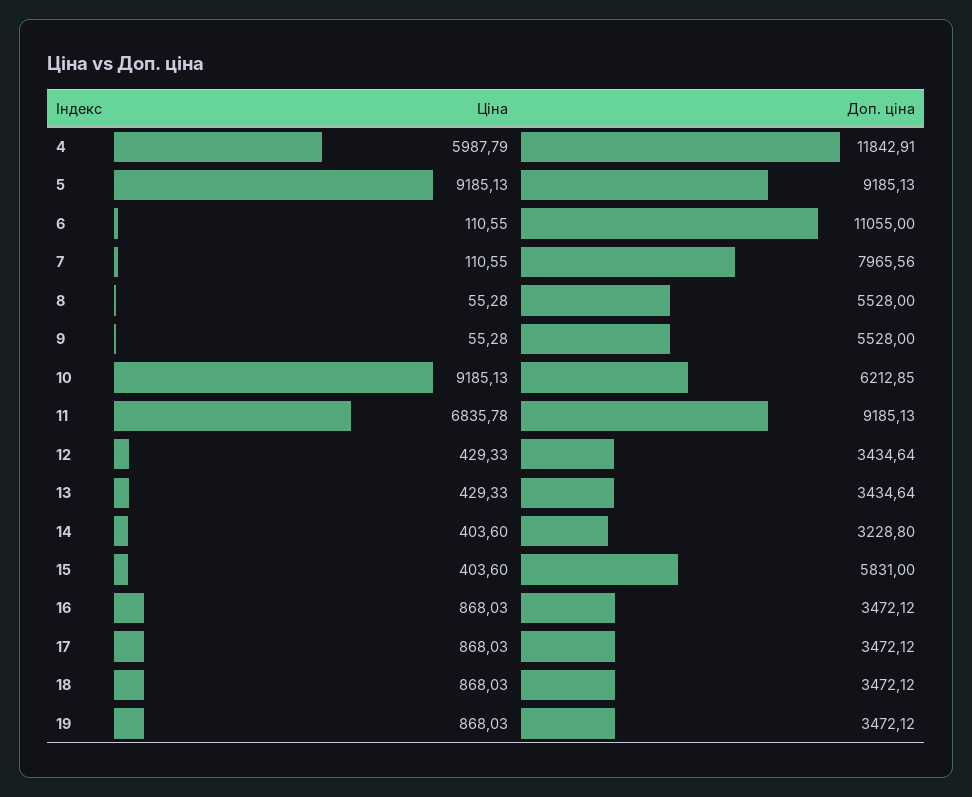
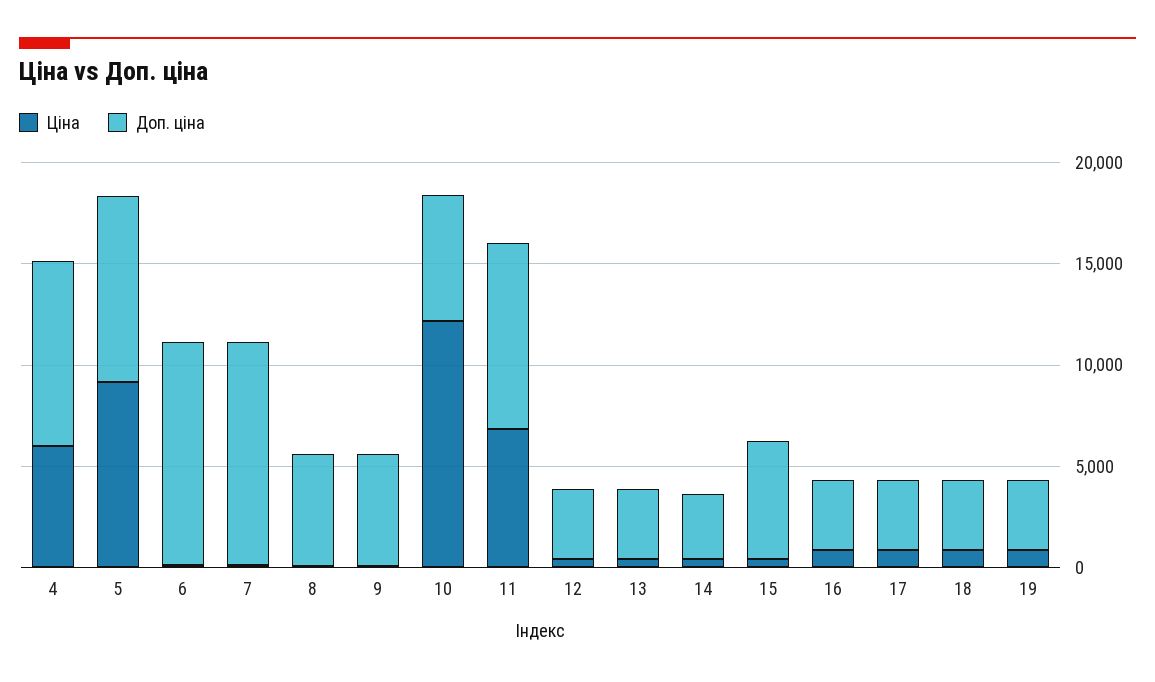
Доп. ціна, 4: 11842.91 -> 9000
Доп. ціна, 7: 7965.56 -> 11000
Ціна, 10: 9185.13 -> 12000

